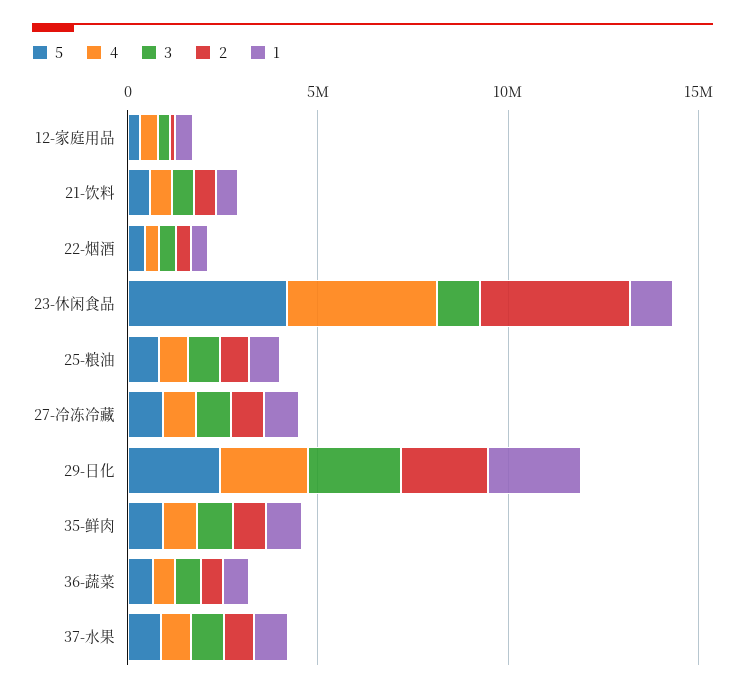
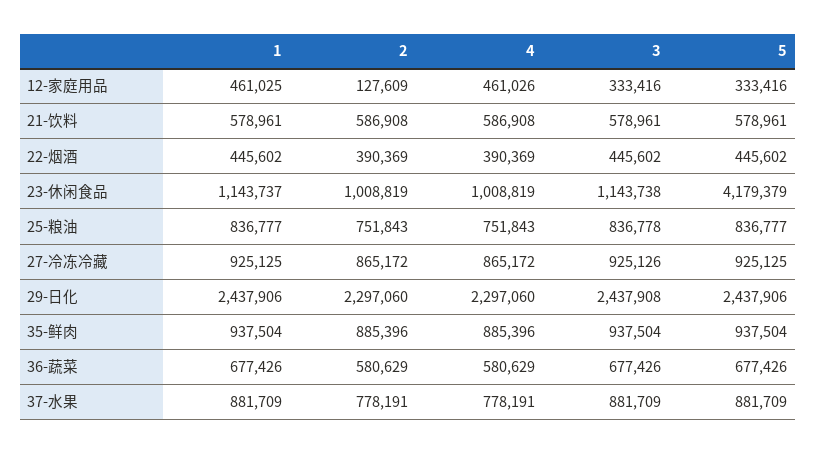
4, 23-休闲食品: 4000000 -> 1008819
2, 23-休闲食品: 4000000 -> 1008819

